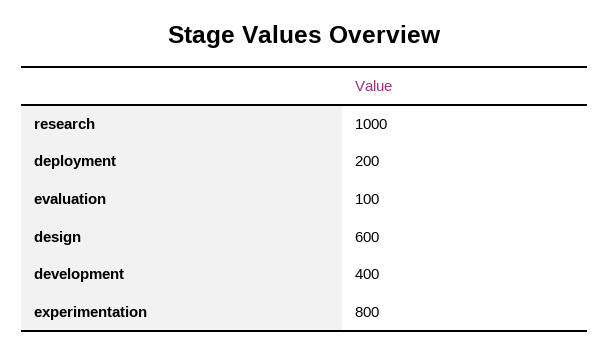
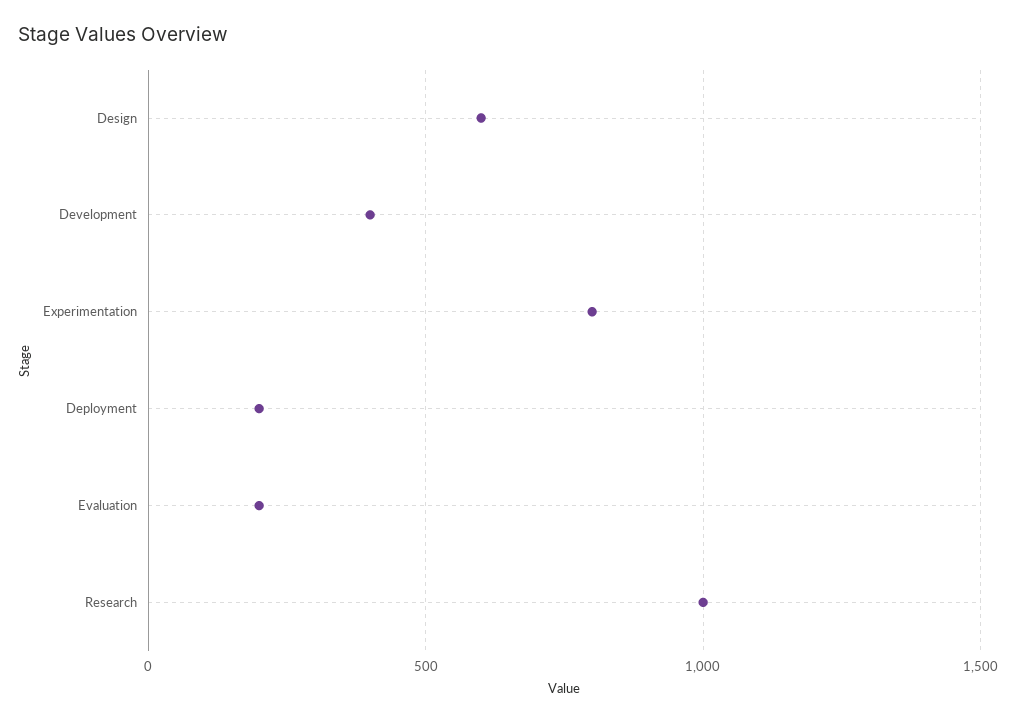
evaluation: 100 -> 200

